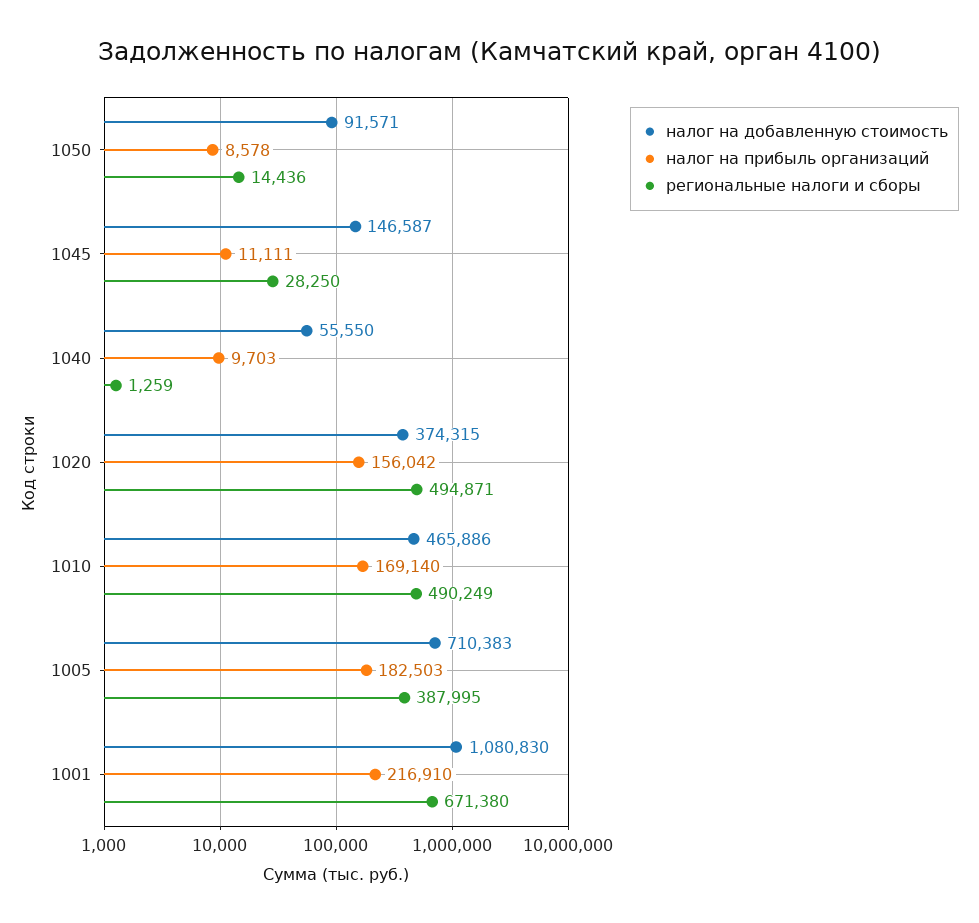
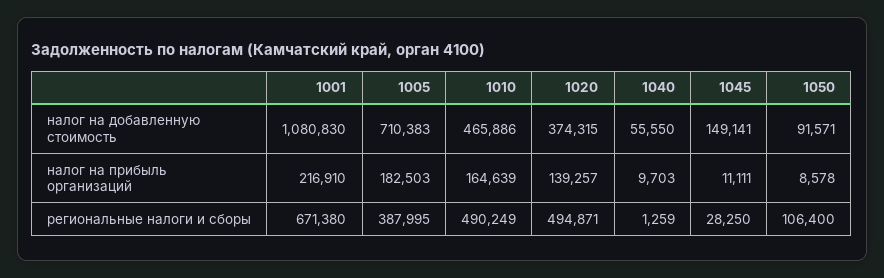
региональные налоги и сборы, 1050: 14436 -> 106400
налог на добавленную стоимость, 1045: 146587 -> 149141
налог на прибыль организаций, 1020: 156042 -> 139257
налог на прибыль организаций, 1010: 169140 -> 164639

